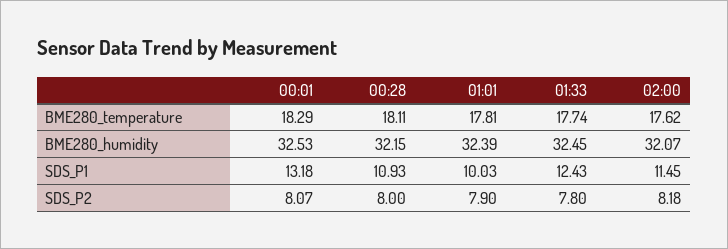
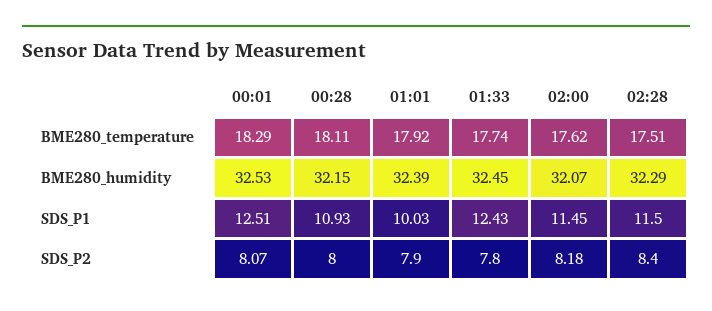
01:01, BME280_temperature: 17.81 -> 17.92
00:01, SDS_P1: 13.18 -> 12.51
02:28, BME280_temperature: none -> 17.51
02:28, BME280_humidity: none -> 32.29
02:28, SDS_P1: none -> 11.5
02:28, SDS_P2: none -> 8.4

